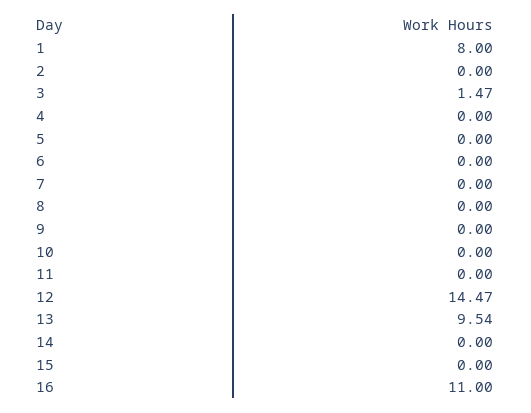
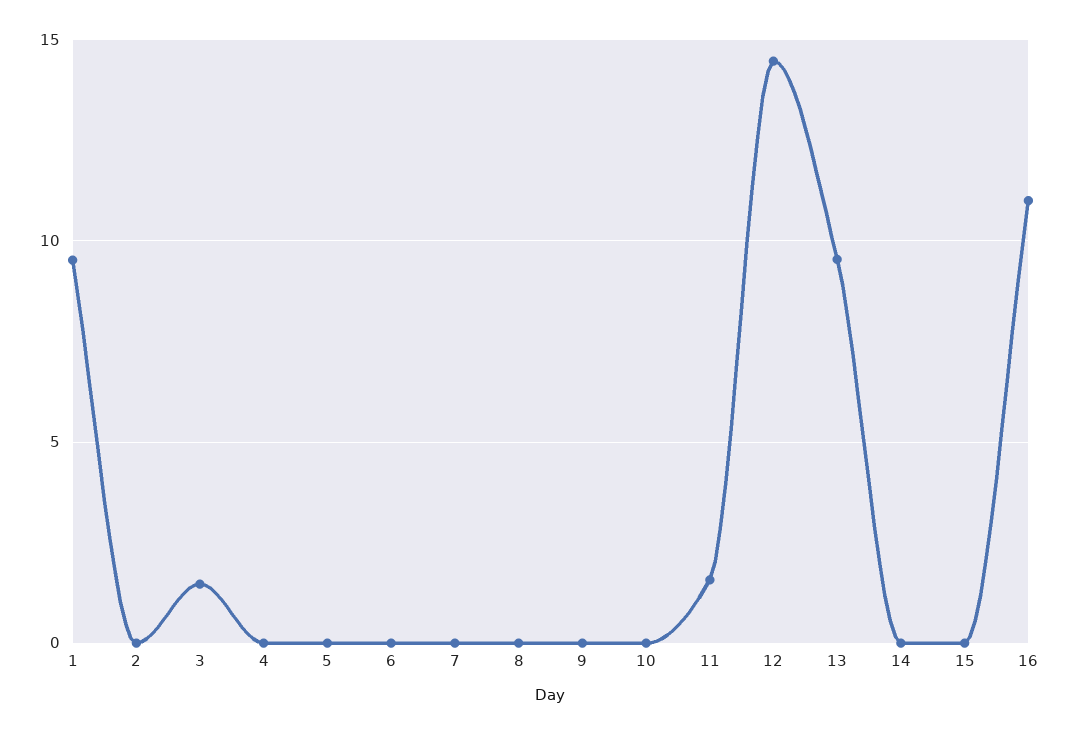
1: 8 -> 9.5
11: 0 -> 1.5

